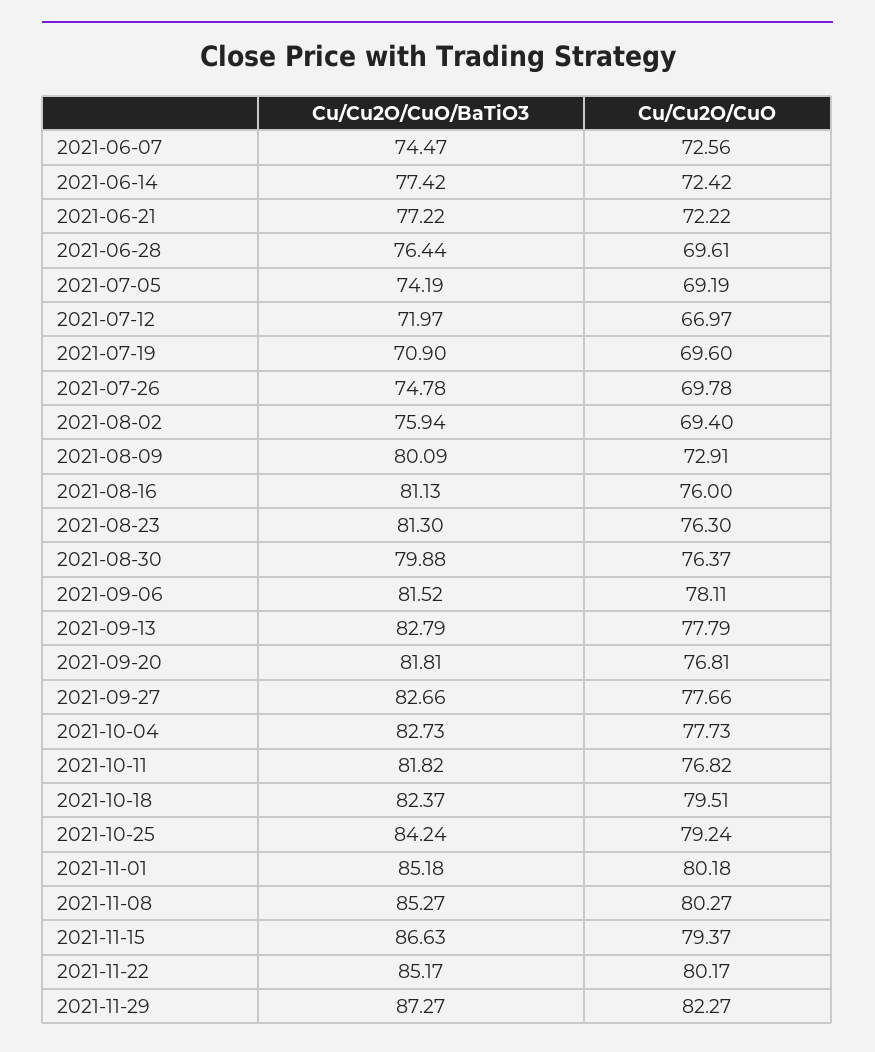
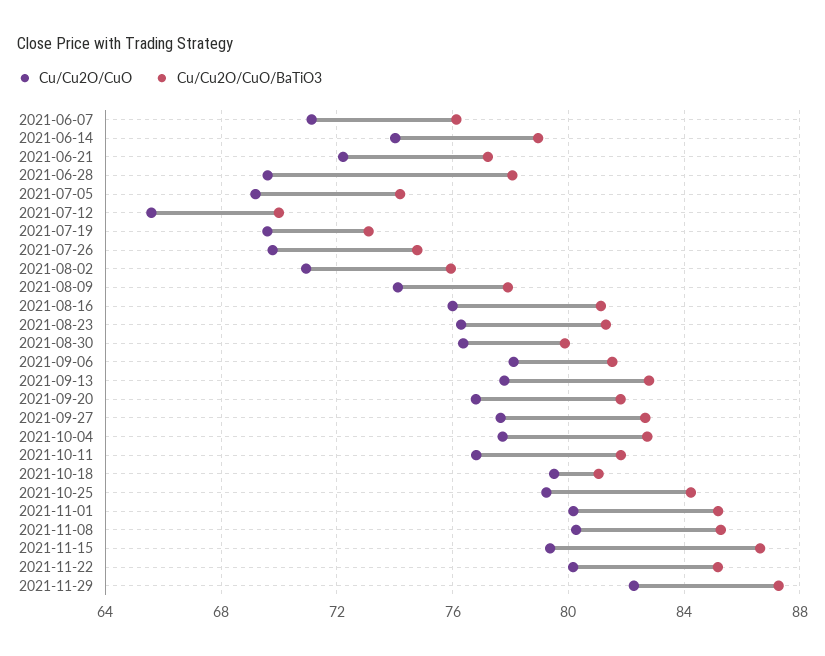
Cu/Cu2O/CuO/BaTiO3, 2021-06-07: 74.47 -> 76
Cu/Cu2O/CuO, 2021-06-07: 72.56 -> 71
Cu/Cu2O/CuO/BaTiO3, 2021-06-14: 77.42 -> 79
Cu/Cu2O/CuO, 2021-06-14: 72.42 -> 74
Cu/Cu2O/CuO/BaTiO3, 2021-06-28: 76.44 -> 78
Cu/Cu2O/CuO/BaTiO3, 2021-07-12: 71.97 -> 70
Cu/Cu2O/CuO, 2021-07-12: 66.97 -> 65.5
Cu/Cu2O/CuO/BaTiO3, 2021-07-19: 70.9 -> 73
Cu/Cu2O/CuO, 2021-08-02: 69.4 -> 71
Cu/Cu2O/CuO/BaTiO3, 2021-08-09: 80.09 -> 78
Cu/Cu2O/CuO, 2021-08-09: 72.91 -> 74
Cu/Cu2O/CuO/BaTiO3, 2021-10-18: 82.37 -> 81

